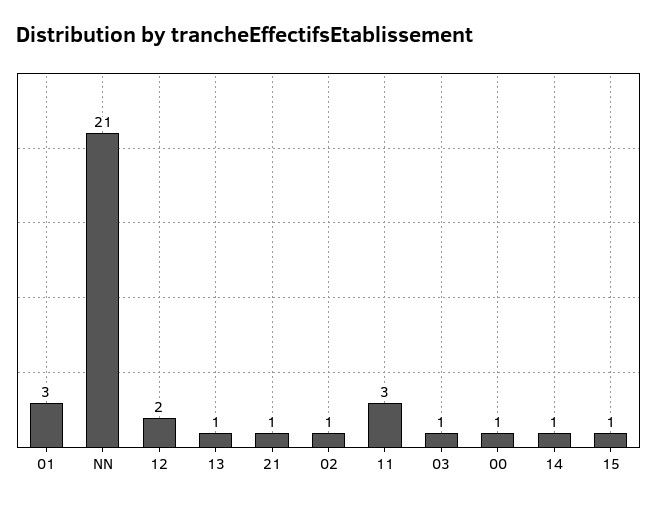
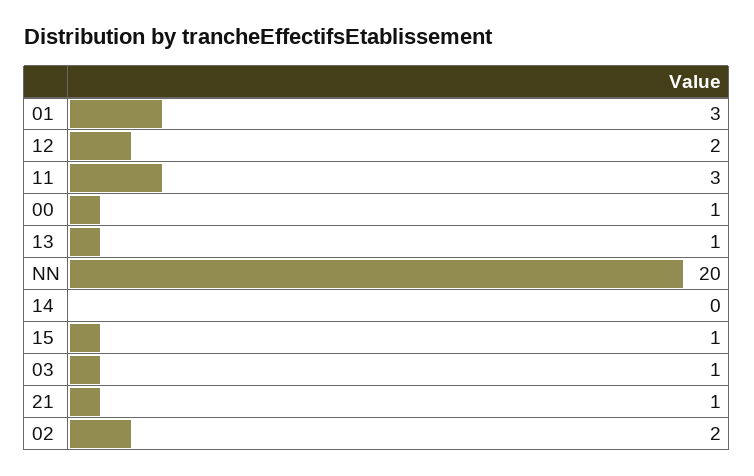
NN: 21 -> 20
02: 1 -> 2
14: 1 -> 0

